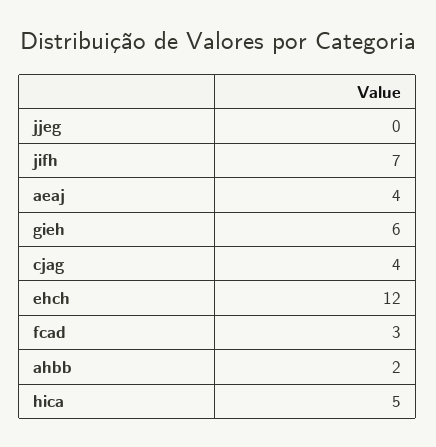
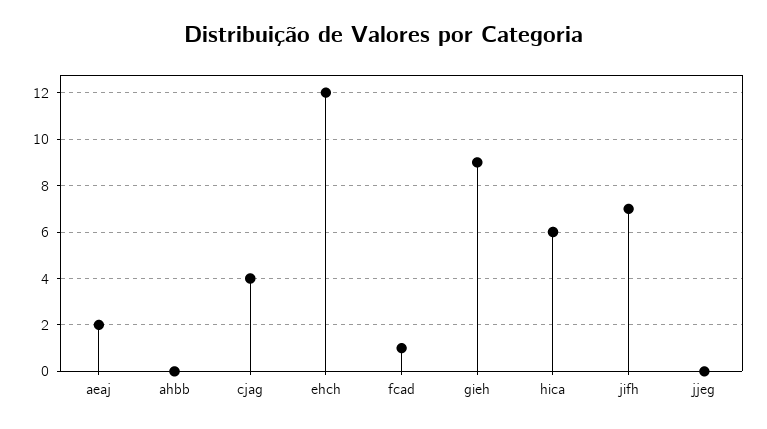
aeaj: 4 -> 2
gieh: 6 -> 9
fcad: 3 -> 1
ahbb: 2 -> 0
hica: 5 -> 6

